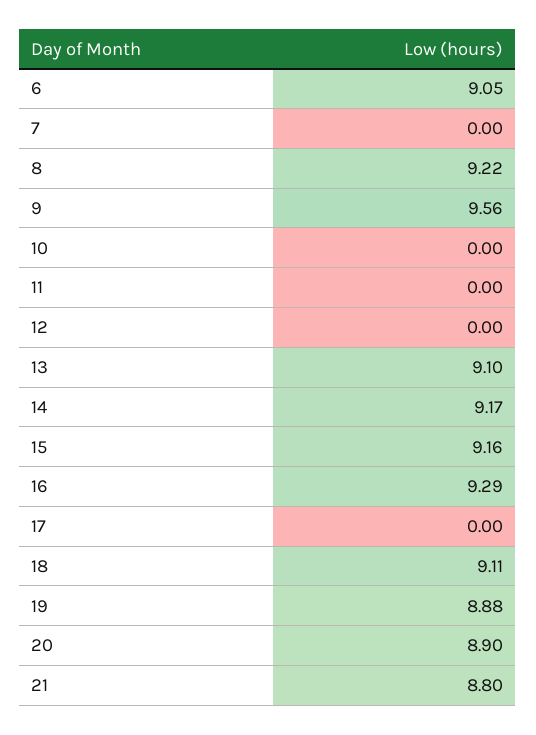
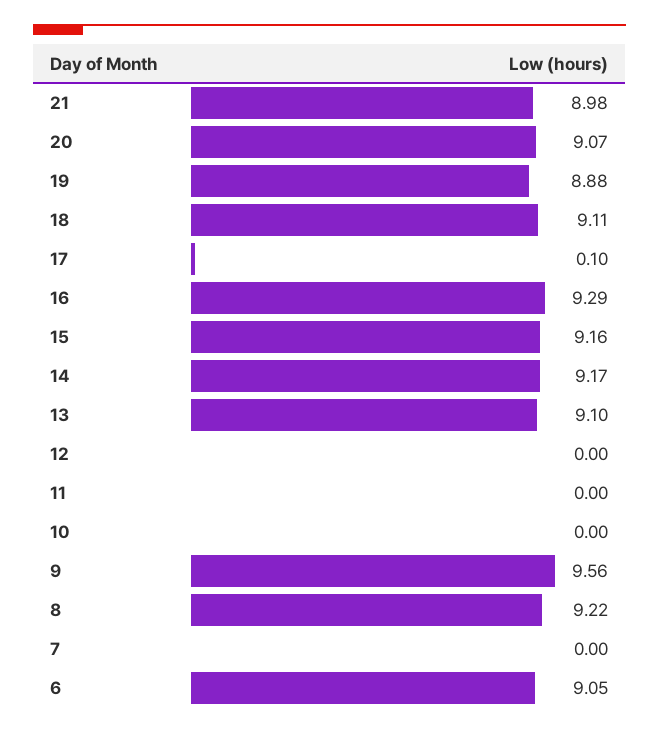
17: 0 -> 0.1
20: 8.9 -> 9.07
21: 8.8 -> 8.98

